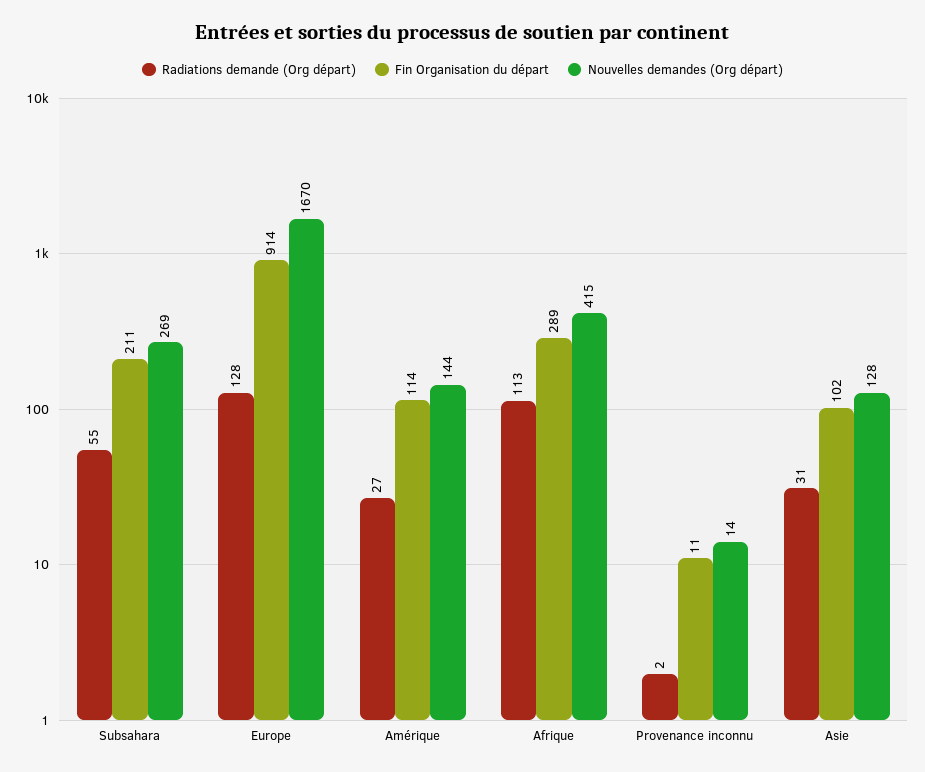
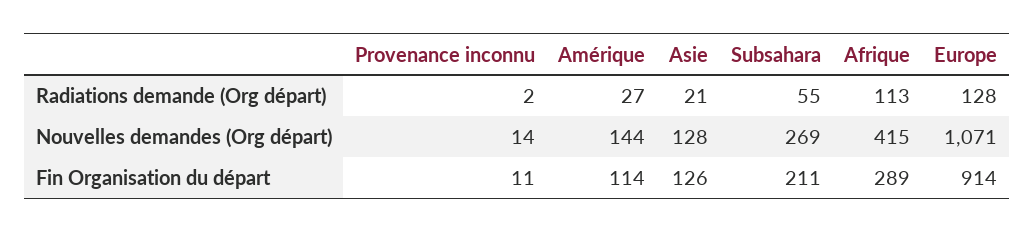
Nouvelles demandes (Org départ), Europe: 1670 -> 1071
Radiations demande (Org départ), Asie: 31 -> 21
Fin Organisation du départ, Asie: 102 -> 126

